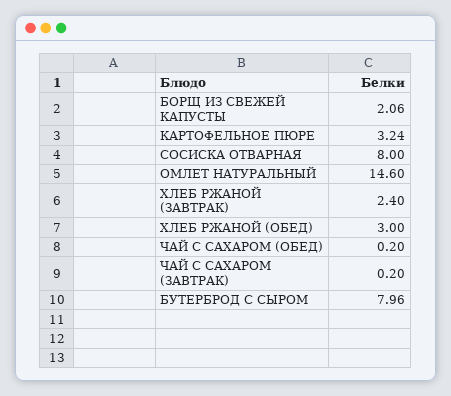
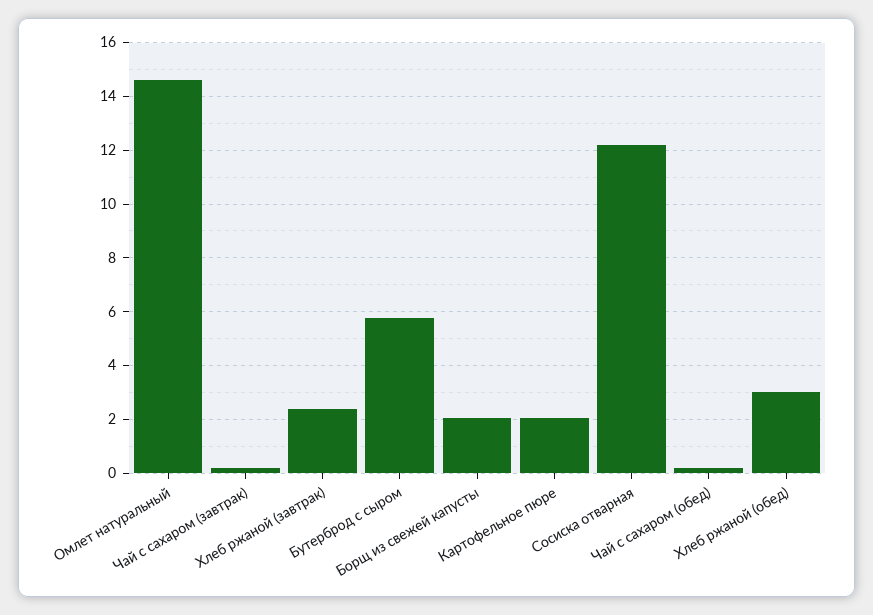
КАРТОФЕЛЬНОЕ ПЮРЕ: 3.24 -> 2
СОСИСКА ОТВАРНАЯ: 8 -> 12.25
БУТЕРБРОД С СЫРОМ: 7.96 -> 5.75

